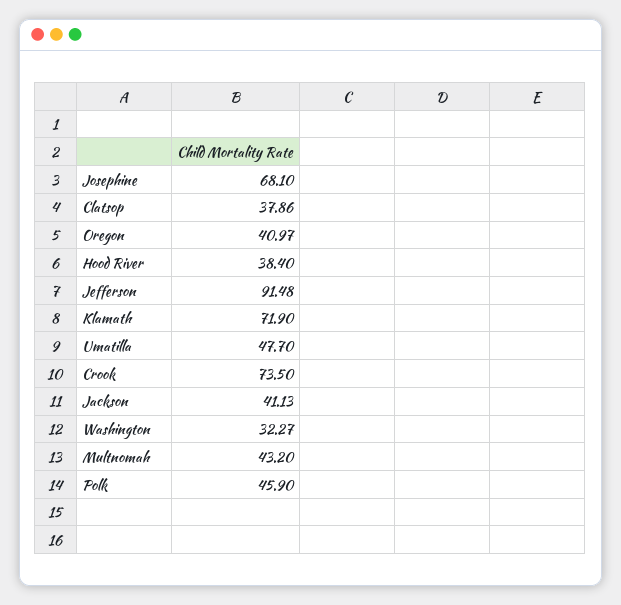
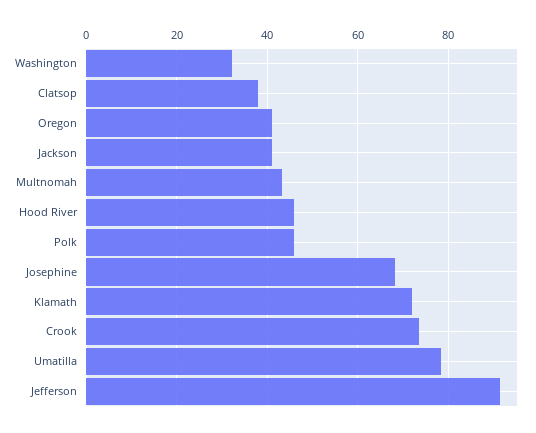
Hood River: 38.4 -> 46
Umatilla: 47.7 -> 78

